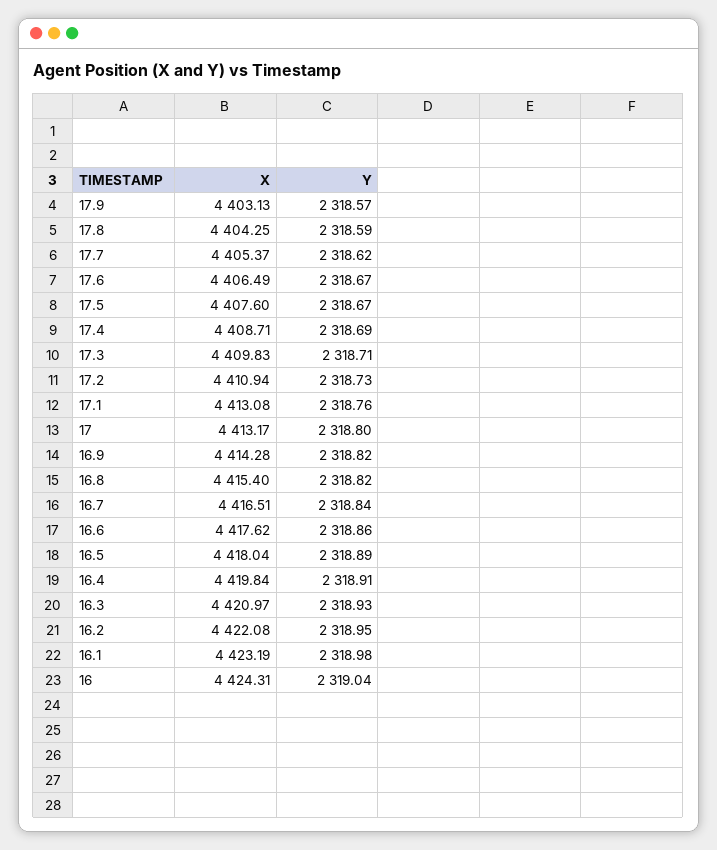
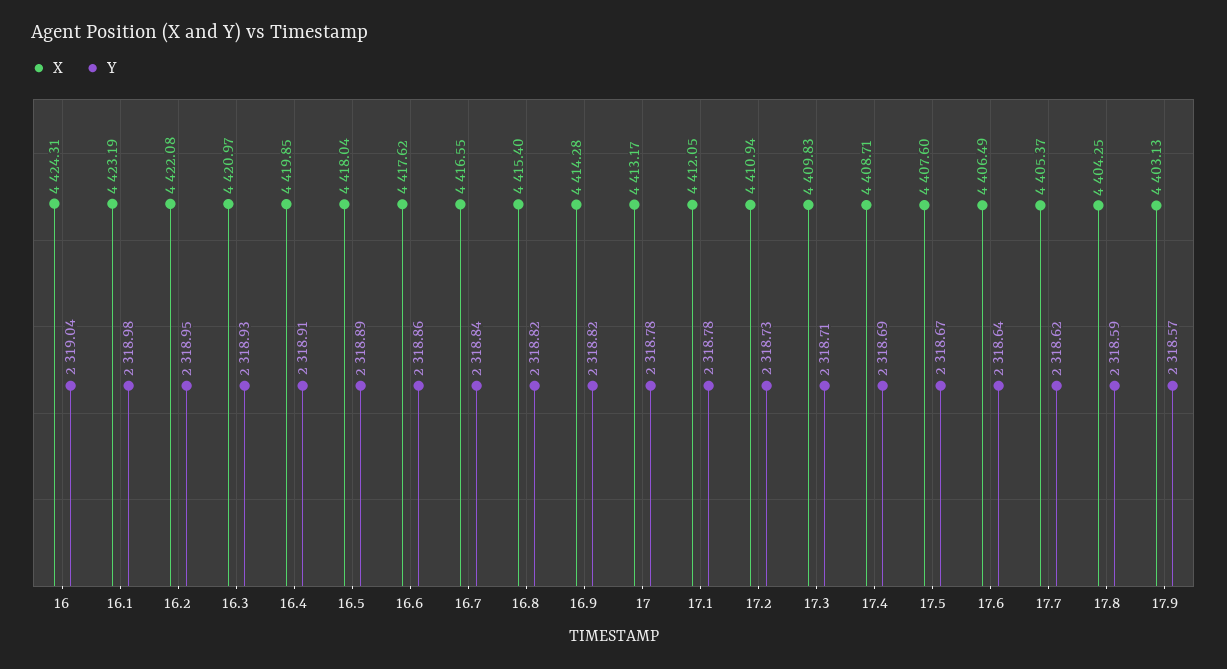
Y, 17.6: 2318.67 -> 2318.64
X, 17.1: 4413.08 -> 4412.05
Y, 17.1: 2318.76 -> 2318.78
Y, 17: 2318.8 -> 2318.78
X, 16.7: 4416.51 -> 4416.55
X, 16.4: 4419.84 -> 4419.85

